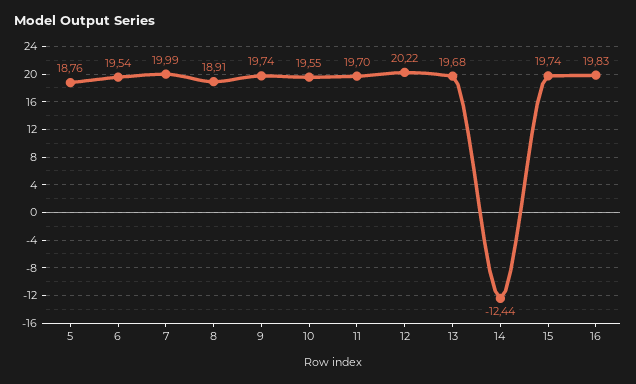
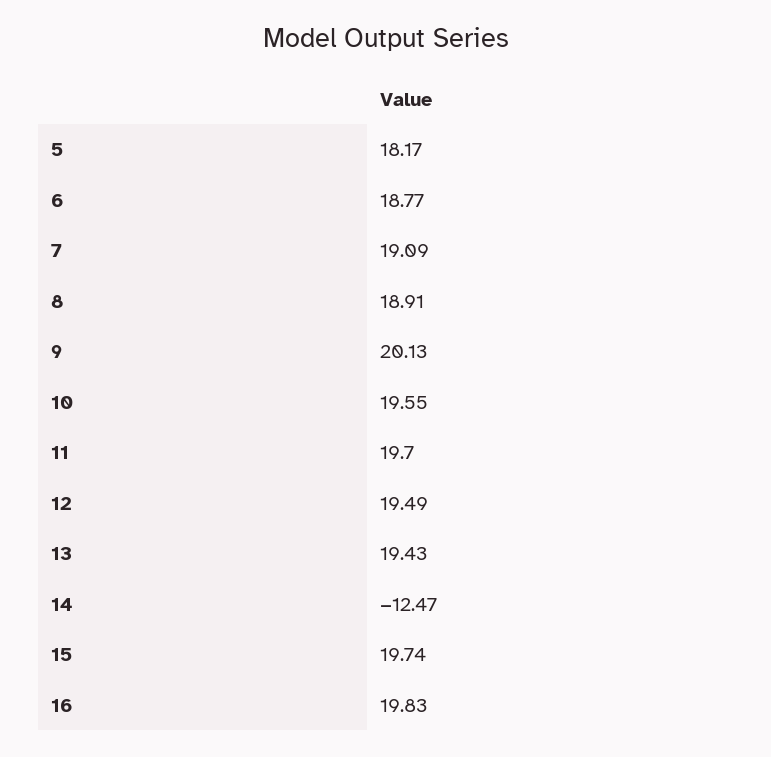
5: 18.76 -> 18.17
6: 19.54 -> 18.77
7: 19.99 -> 19.09
9: 19.74 -> 20.13
12: 20.22 -> 19.49
13: 19.68 -> 19.43
14: -12.44 -> -12.47

